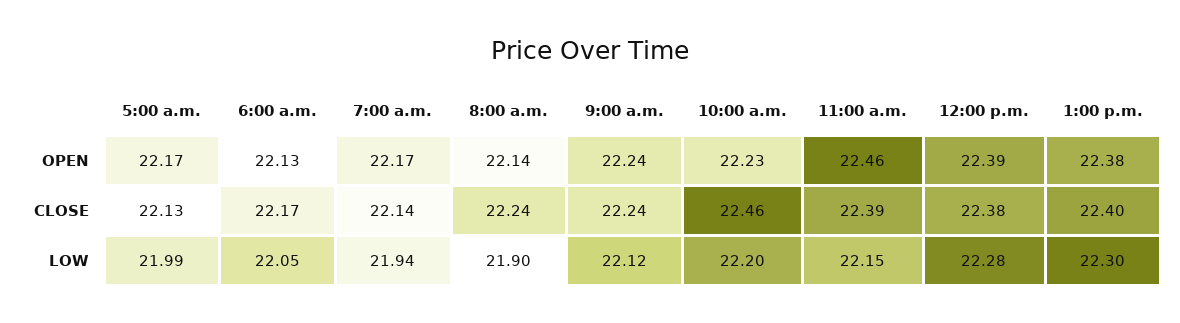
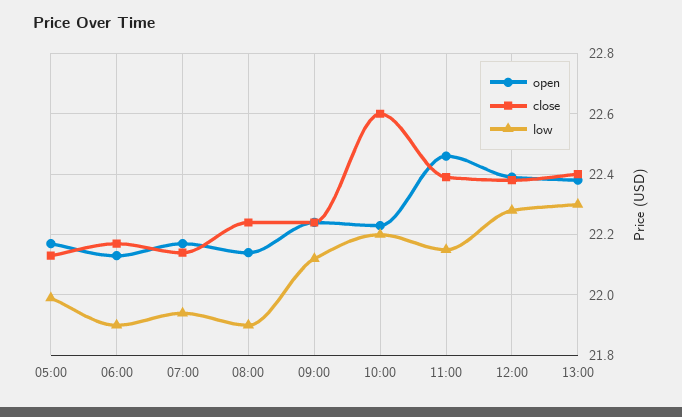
CLOSE, 10:00 a.m.: 22.46 -> 22.6
LOW, 6:00 a.m.: 22.05 -> 21.9

